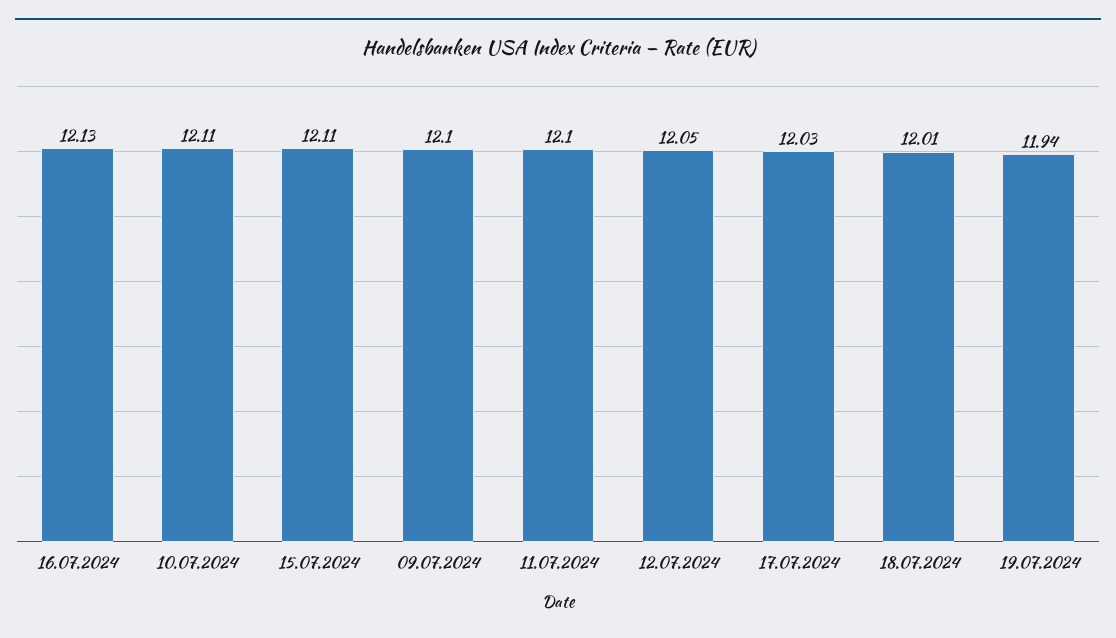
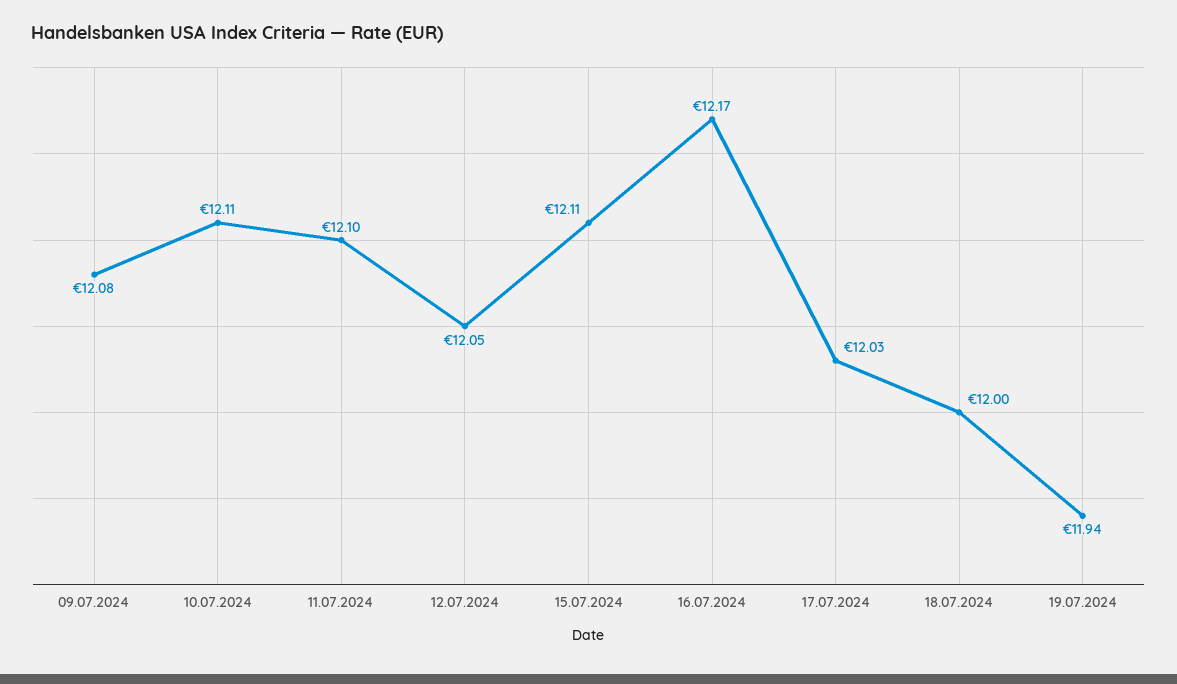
16.07.2024: 12.13 -> 12.17
09.07.2024: 12.1 -> 12.08
18.07.2024: 12.01 -> 12

